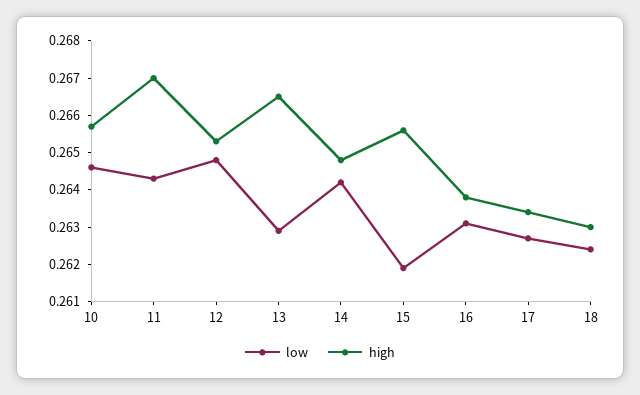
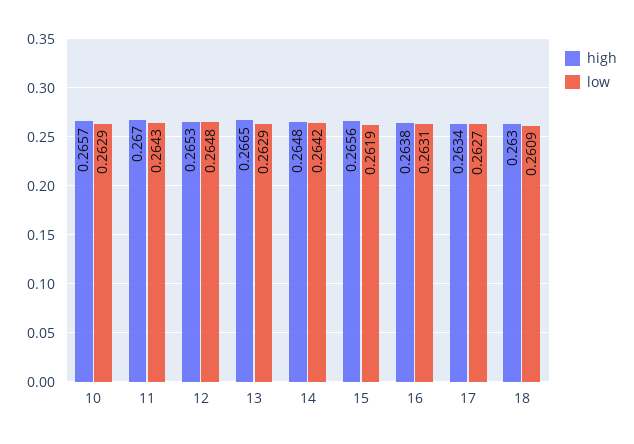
low, 10: 0.2645 -> 0.2629
low, 18: 0.2625 -> 0.2609

